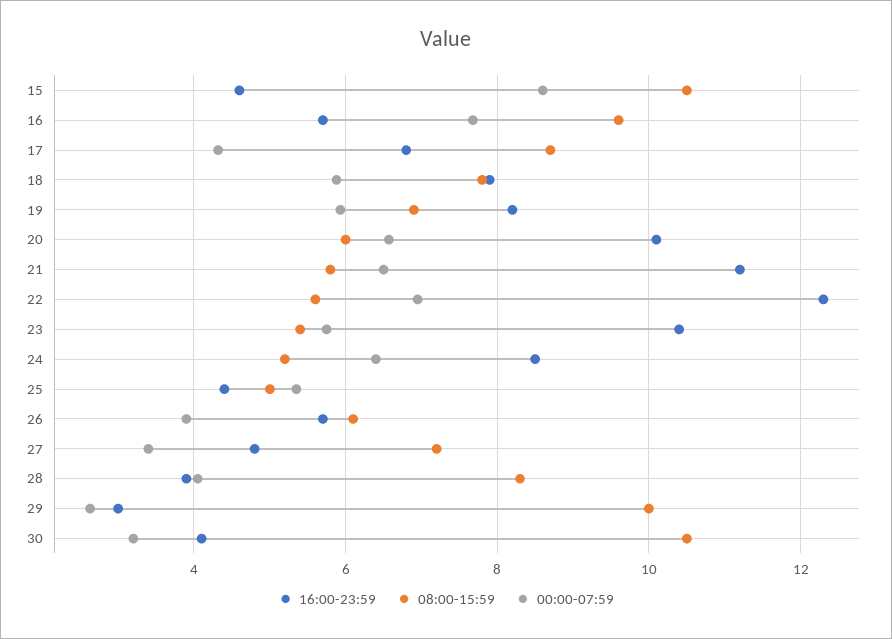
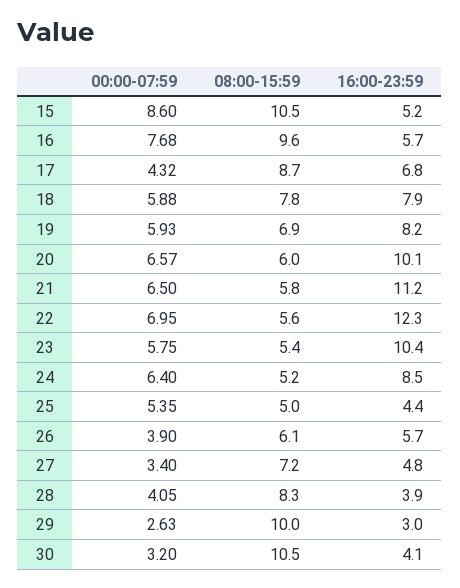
16:00-23:59, 15: 4.6 -> 5.2

